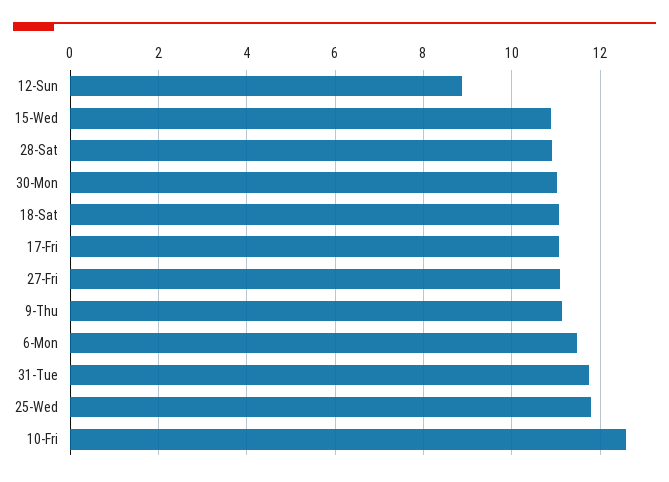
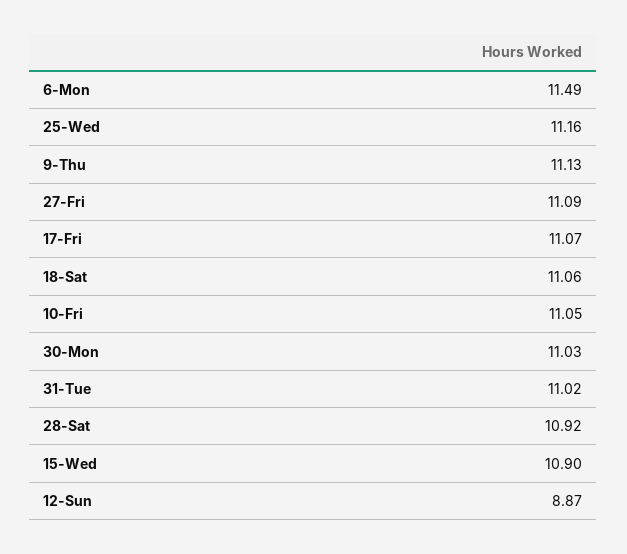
31-Tue: 11.8 -> 11.02
25-Wed: 11.8 -> 11.16
10-Fri: 12.6 -> 11.05

